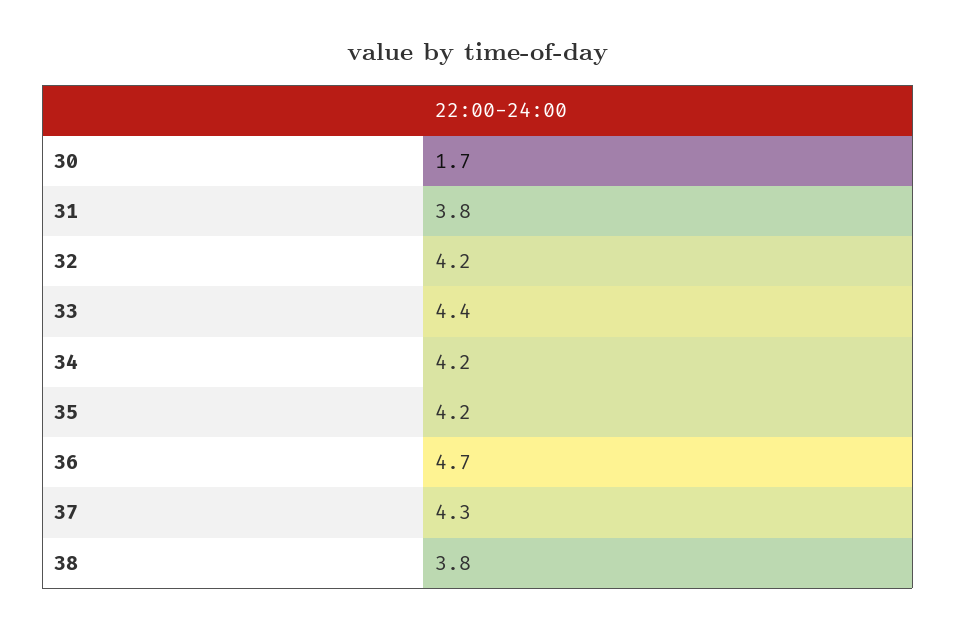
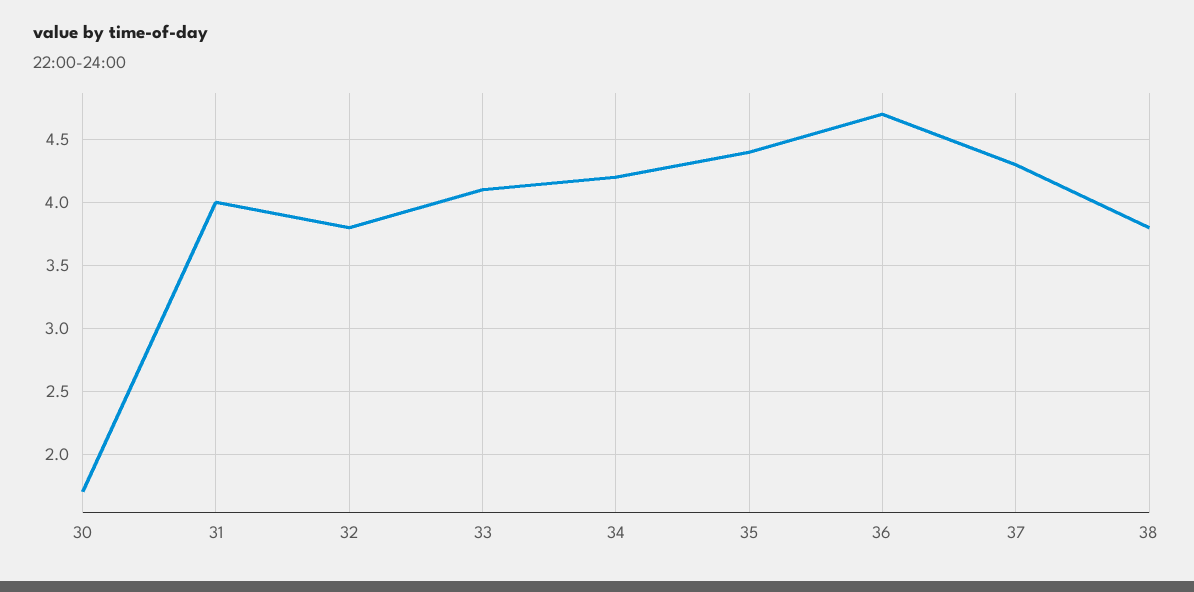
31: 3.8 -> 4
32: 4.2 -> 3.8
33: 4.4 -> 4.1
35: 4.2 -> 4.4

